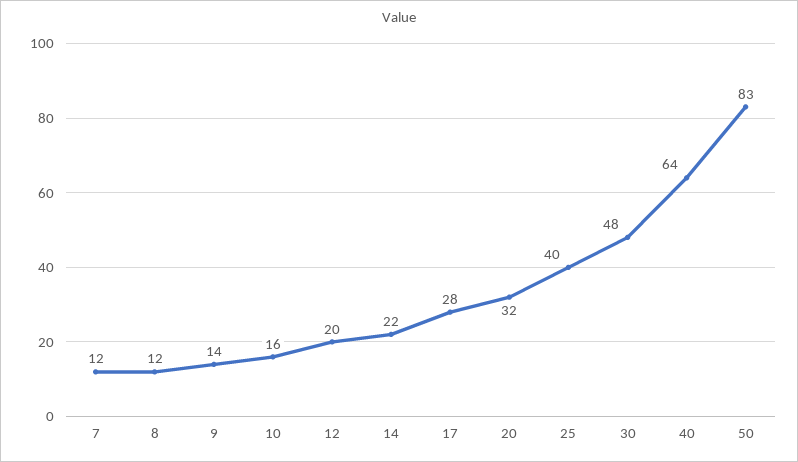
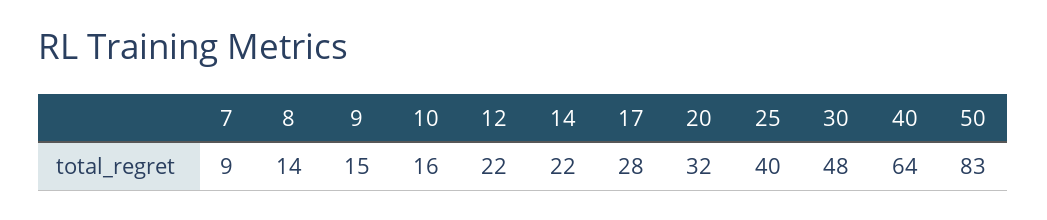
7: 12 -> 9
8: 12 -> 14
9: 14 -> 15
12: 20 -> 22

